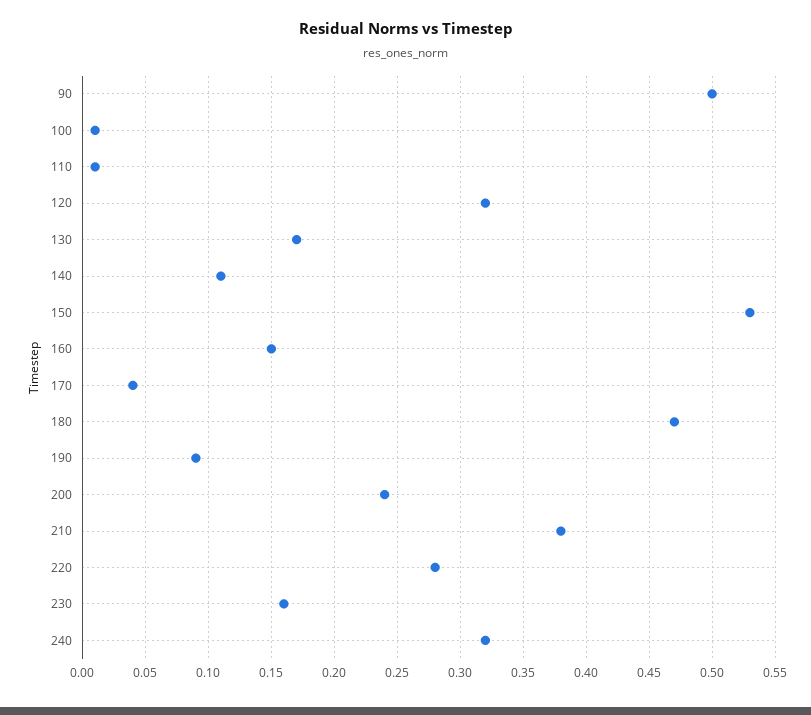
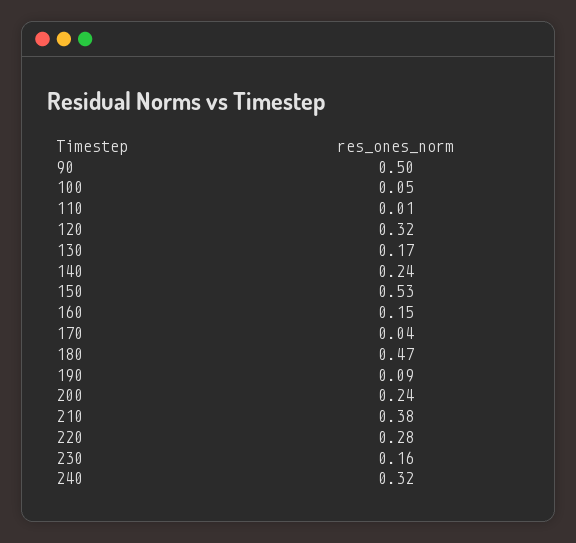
100: 0.01 -> 0.05
140: 0.11 -> 0.24

